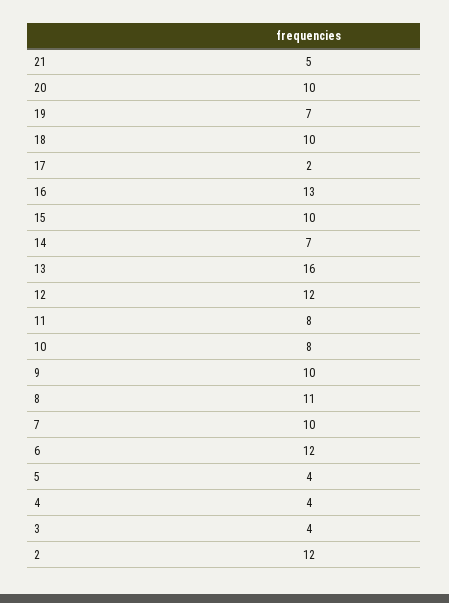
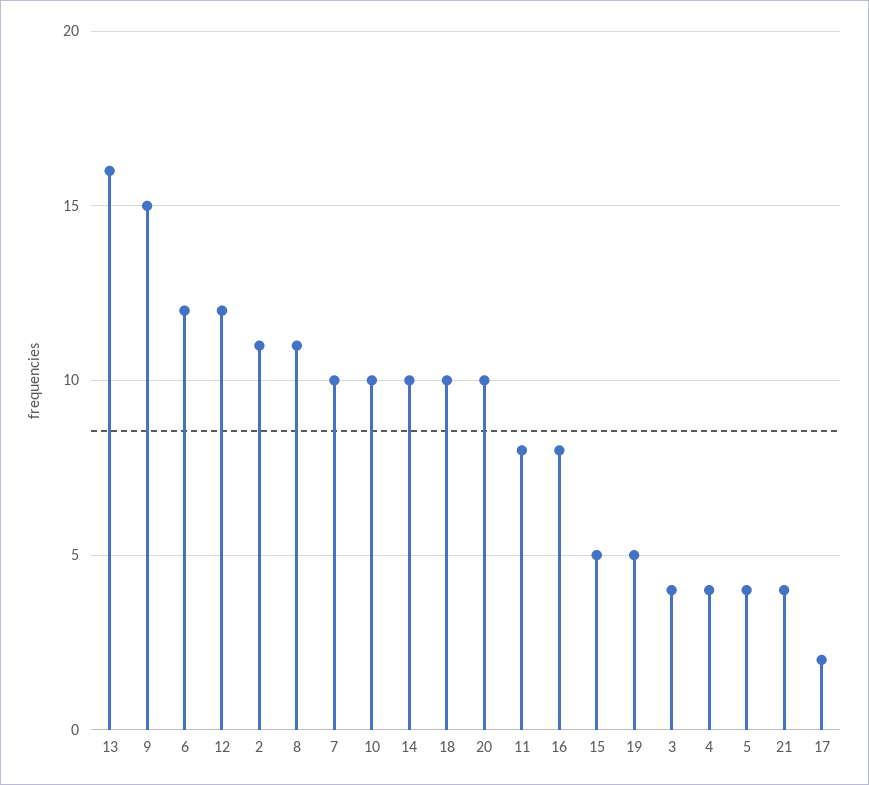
21: 5 -> 4
19: 7 -> 5
16: 13 -> 8
15: 10 -> 5
14: 7 -> 10
10: 8 -> 10
9: 10 -> 15
2: 12 -> 11

